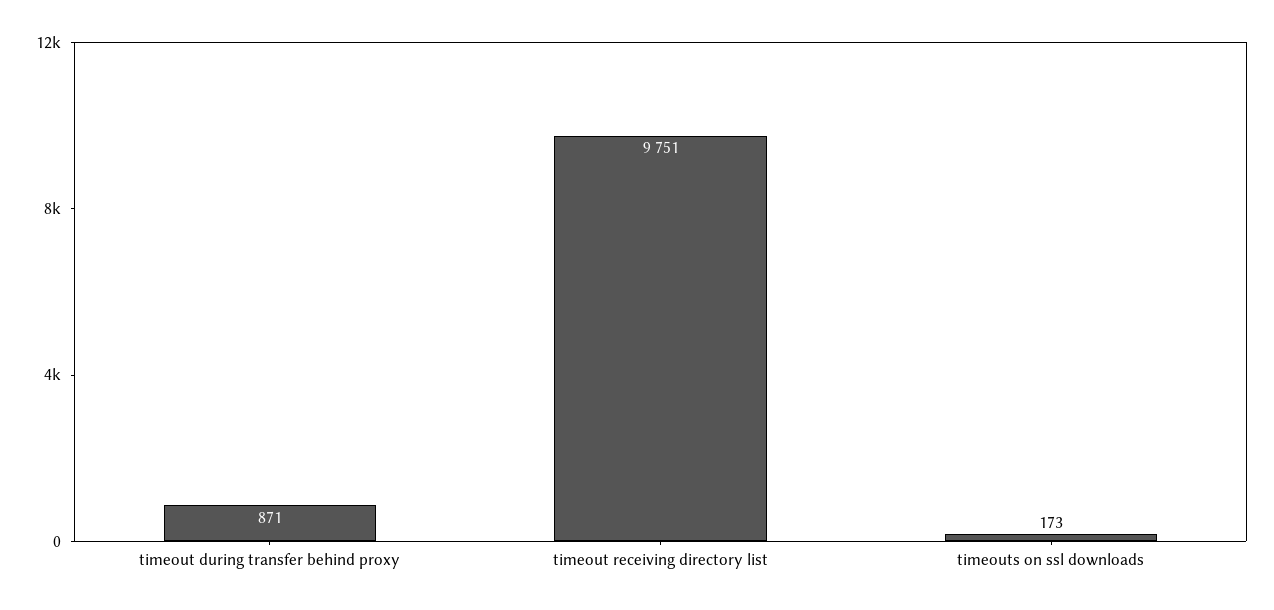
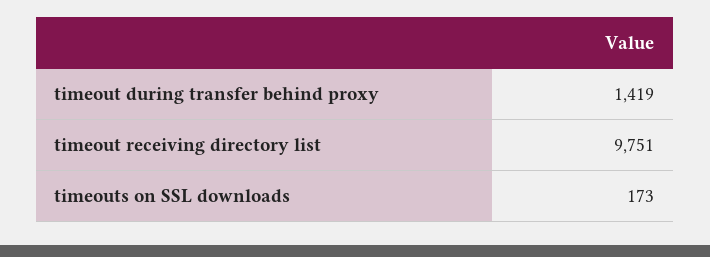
timeout during transfer behind proxy: 871 -> 1419

